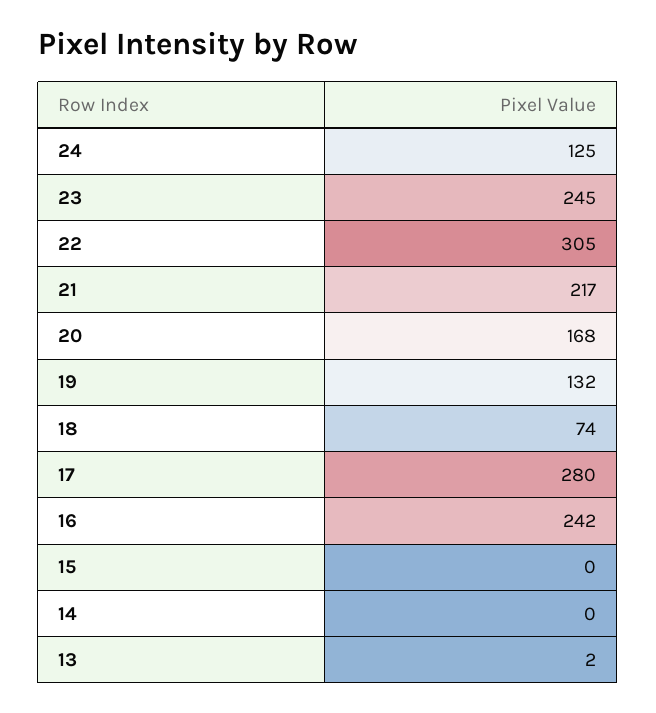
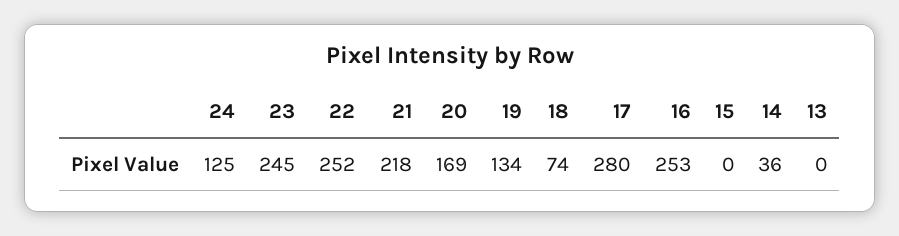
22: 305 -> 252
21: 217 -> 218
20: 168 -> 169
19: 132 -> 134
16: 242 -> 253
14: 0 -> 36
13: 2 -> 0

